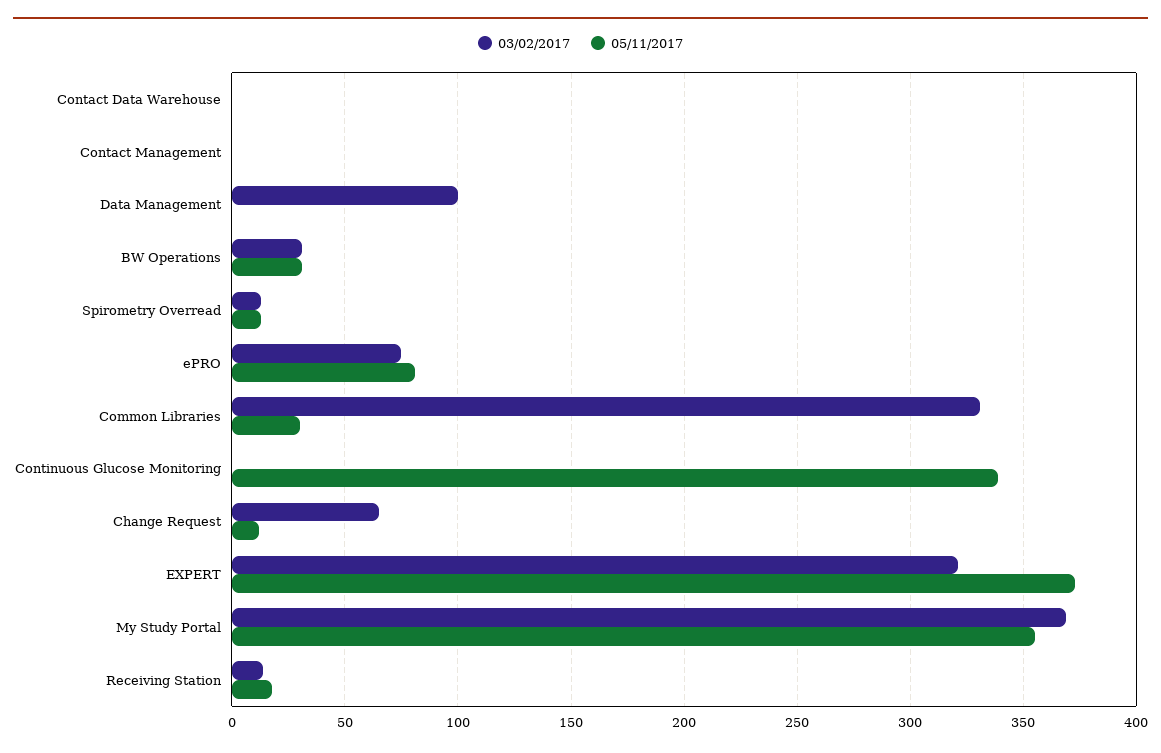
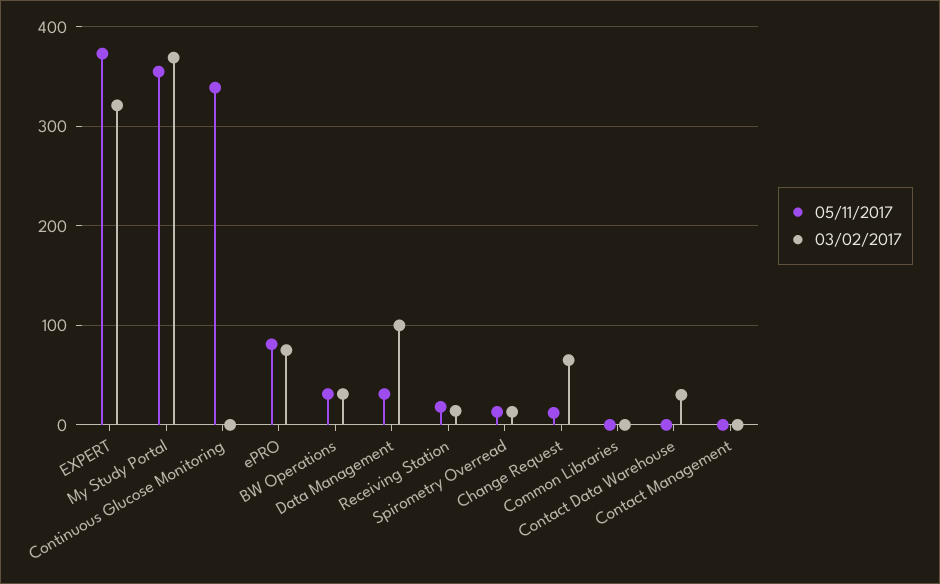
03/02/2017, Contact Data Warehouse: 0 -> 30
05/11/2017, Data Management: 0 -> 30
03/02/2017, Common Libraries: 330 -> 0
05/11/2017, Common Libraries: 30 -> 0

